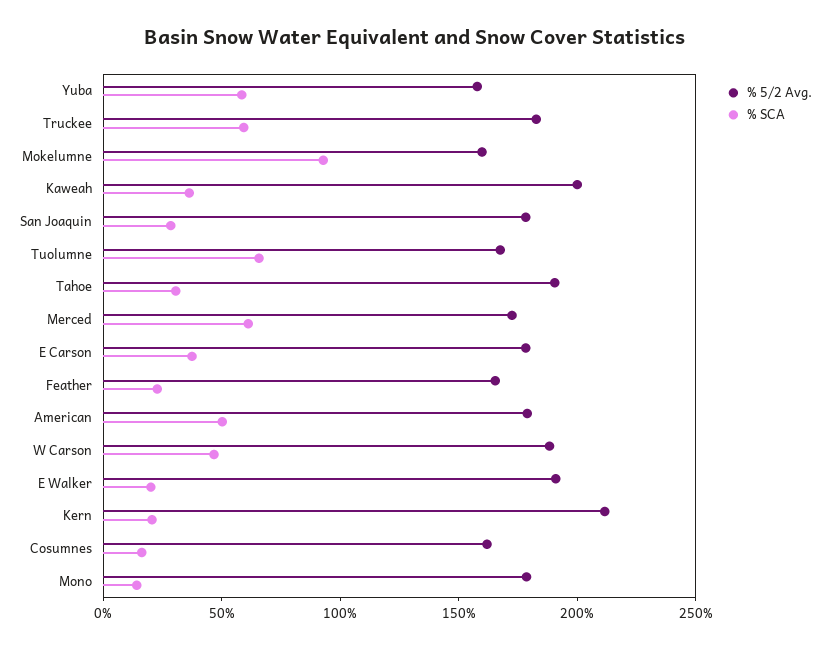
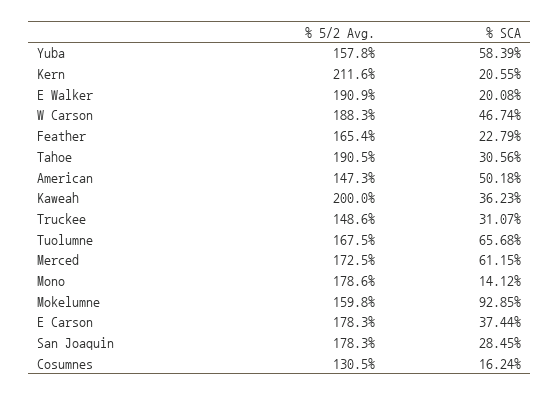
% 5/2 Avg., Truckee: 180 -> 148.6
% SCA, Truckee: 60 -> 31.07
% 5/2 Avg., American: 180 -> 147.3
% 5/2 Avg., Cosumnes: 160 -> 130.5

